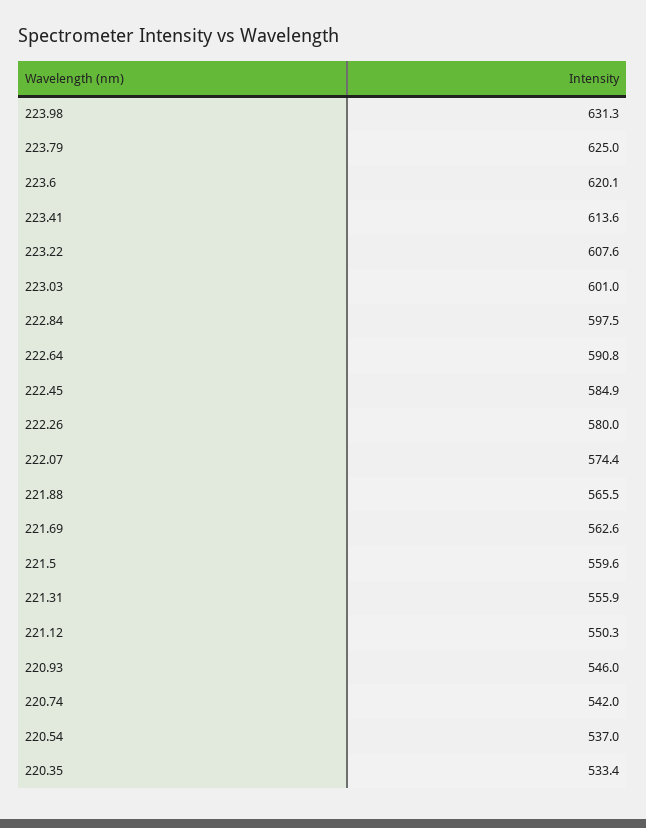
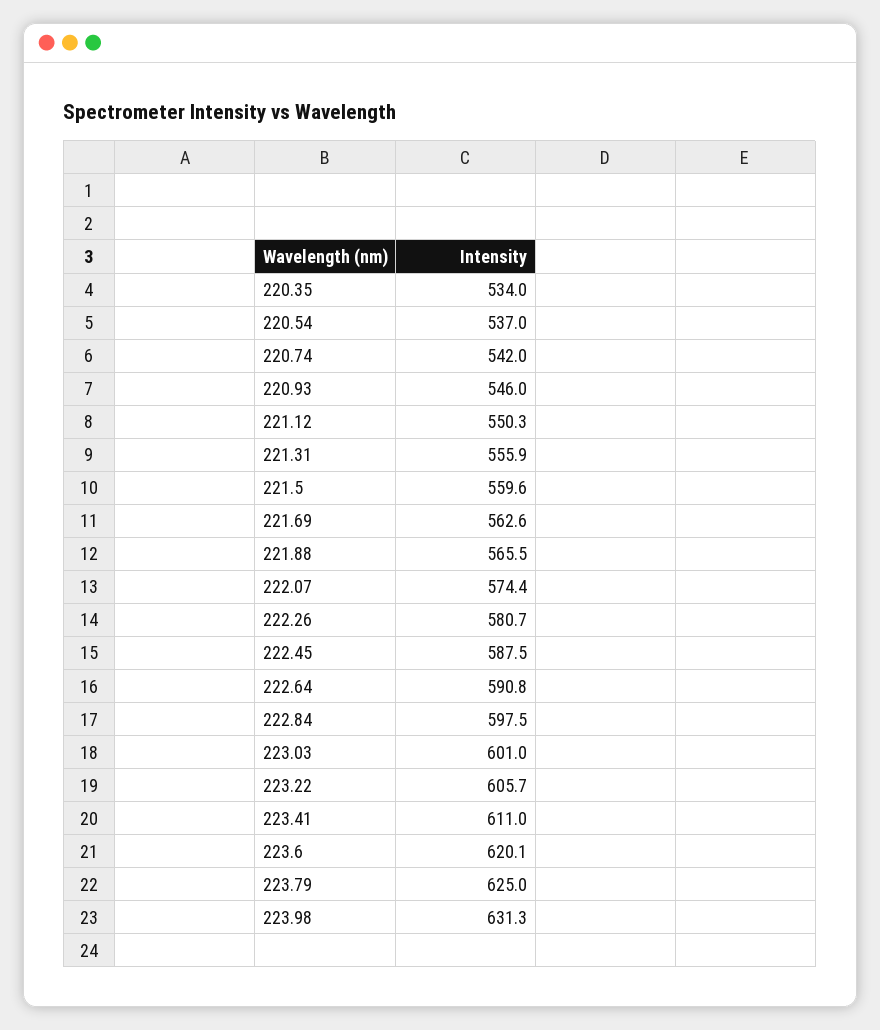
223.41: 613.6 -> 611
223.22: 607.6 -> 605.7
222.45: 584.9 -> 587.5
222.26: 580 -> 580.7
220.35: 533.4 -> 534

